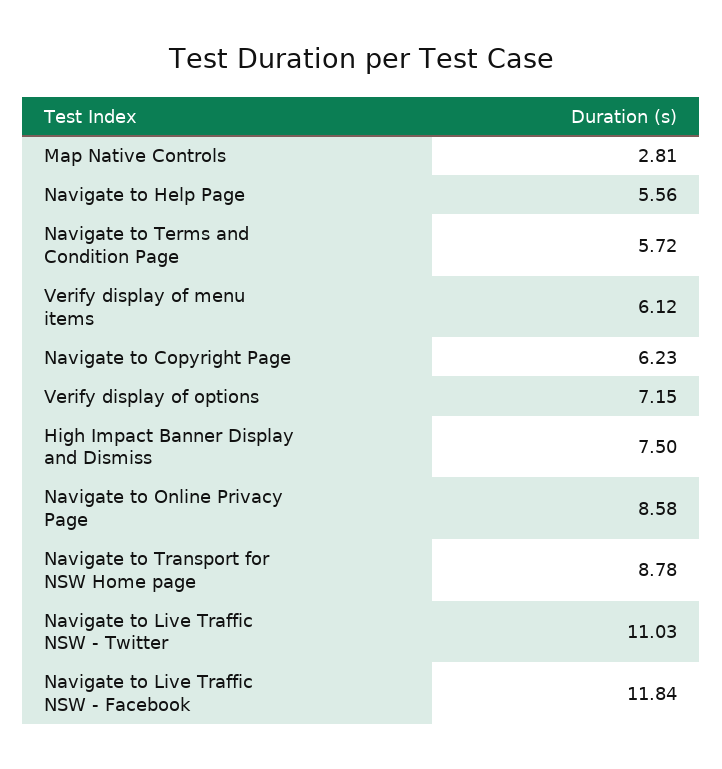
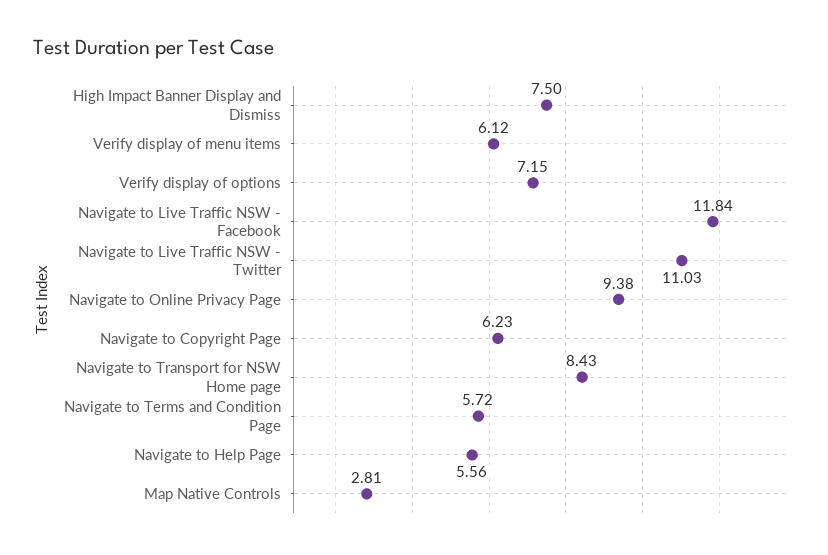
Navigate to Online Privacy Page: 8.58 -> 9.38
Navigate to Transport for NSW Home page: 8.78 -> 8.43

